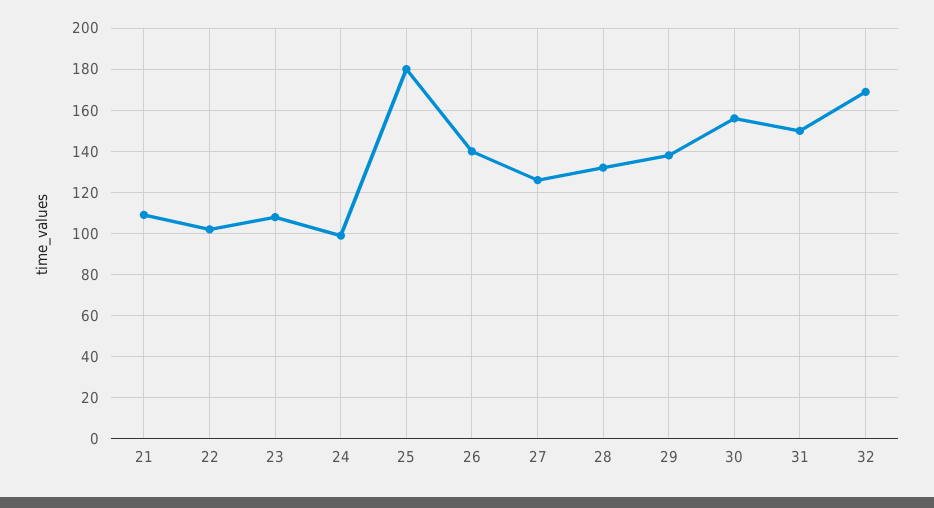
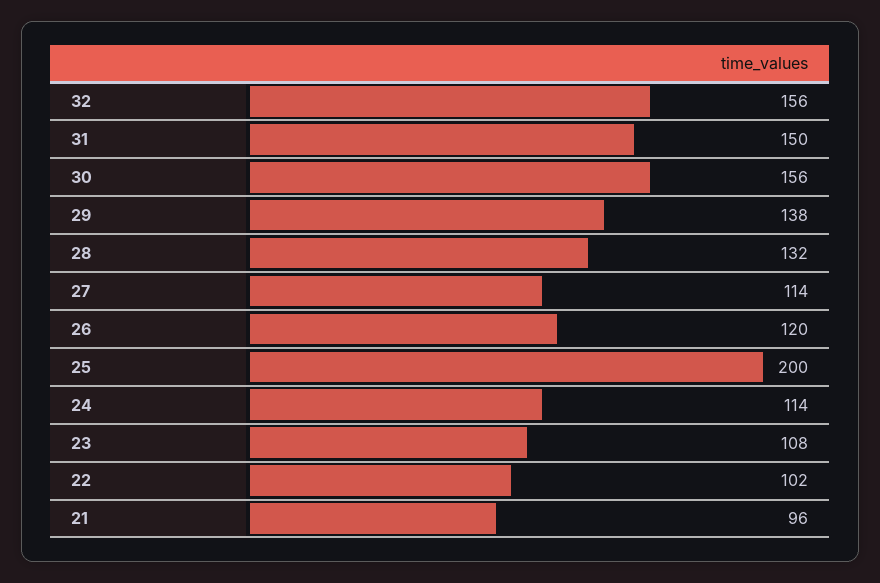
21: 110 -> 96
24: 100 -> 114
25: 180 -> 200
26: 140 -> 120
27: 125 -> 114
32: 170 -> 156

